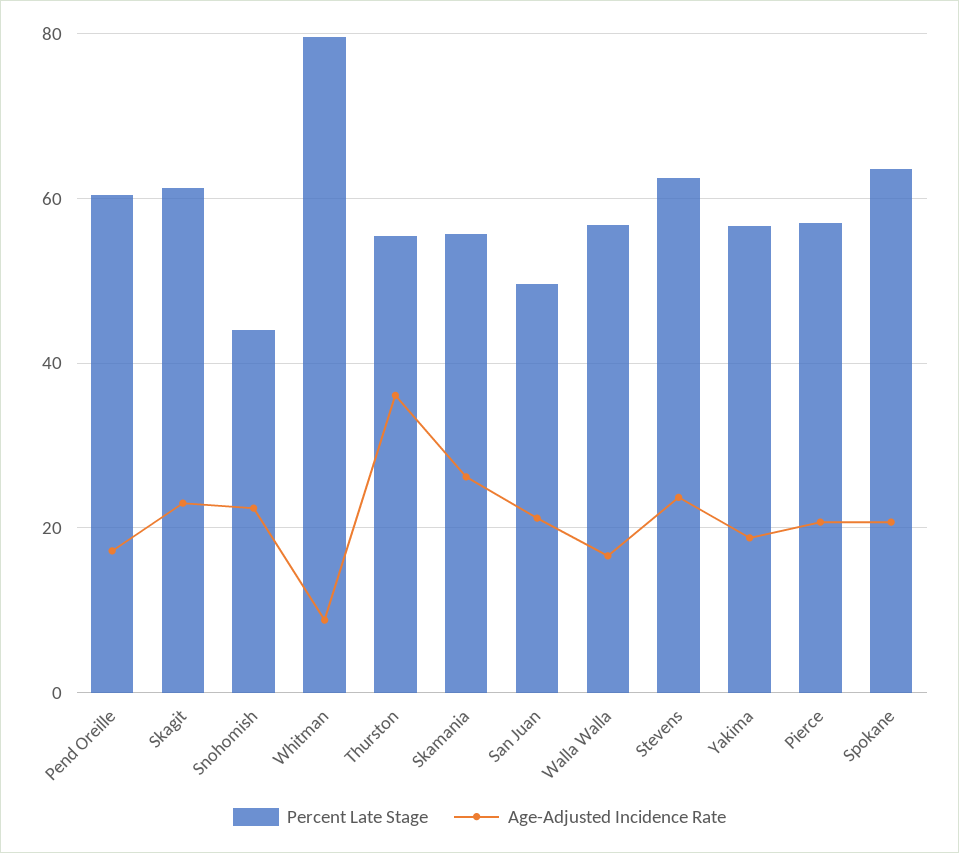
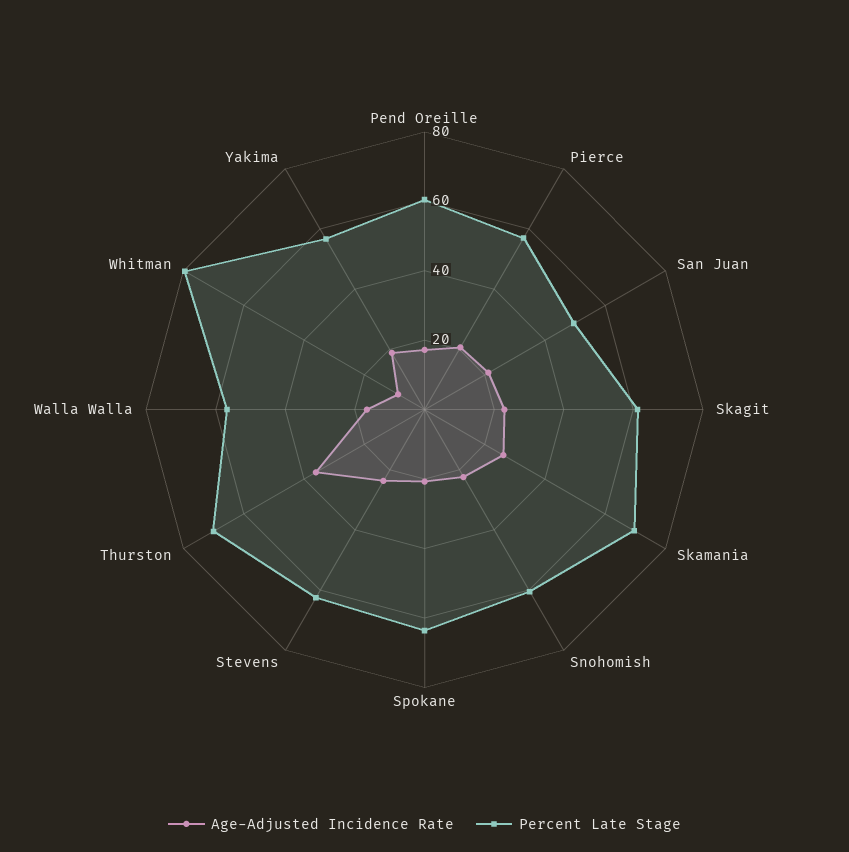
Percent Late Stage, Snohomish: 44 -> 60
Percent Late Stage, Thurston: 56 -> 70
Percent Late Stage, Skamania: 56 -> 70

